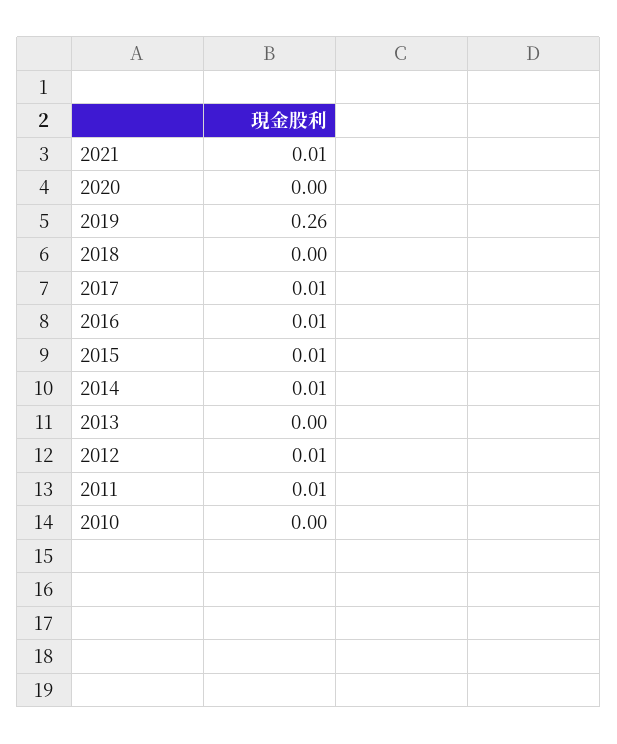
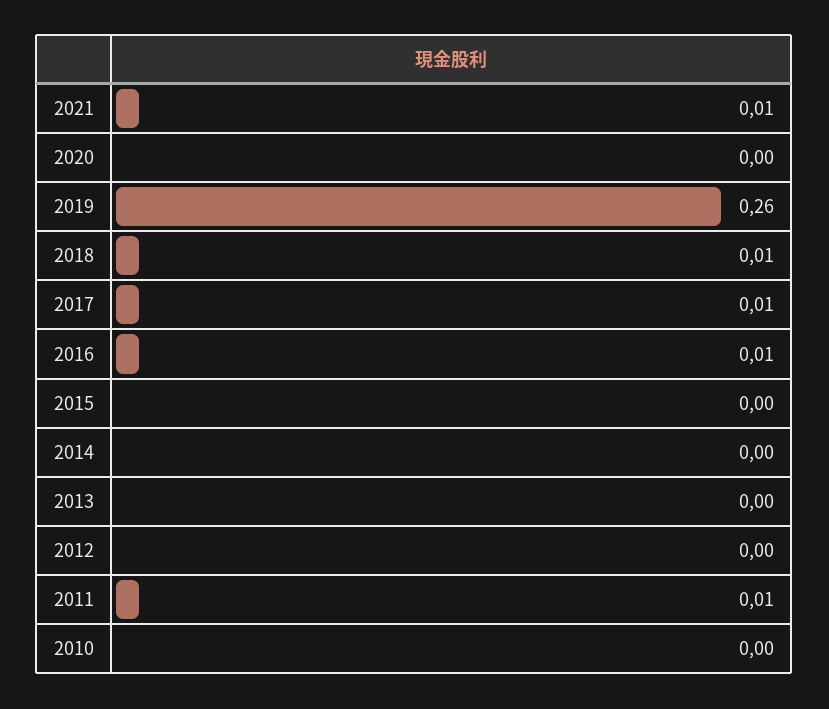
2018: 0 -> 0.01
2015: 0.01 -> 0
2014: 0.01 -> 0
2012: 0.01 -> 0

